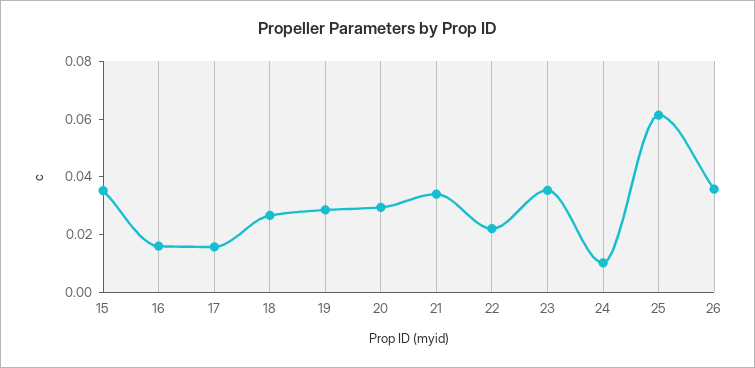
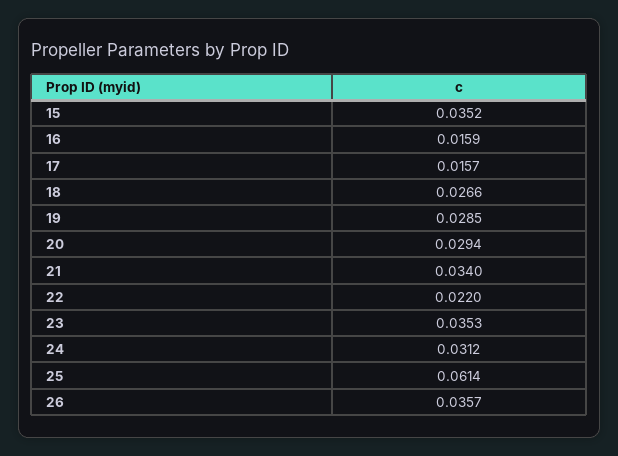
24: 0.01 -> 0.0312

